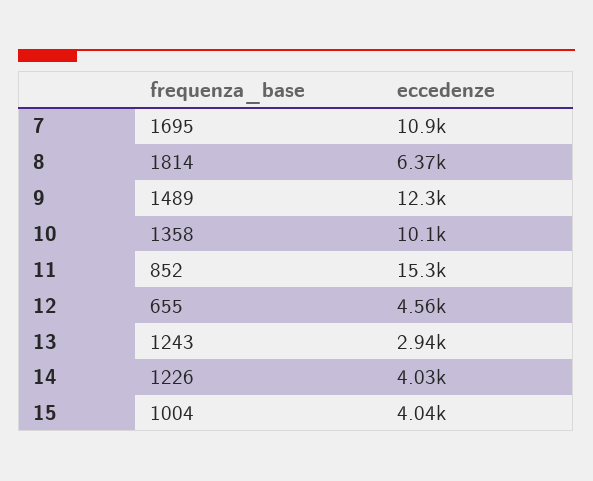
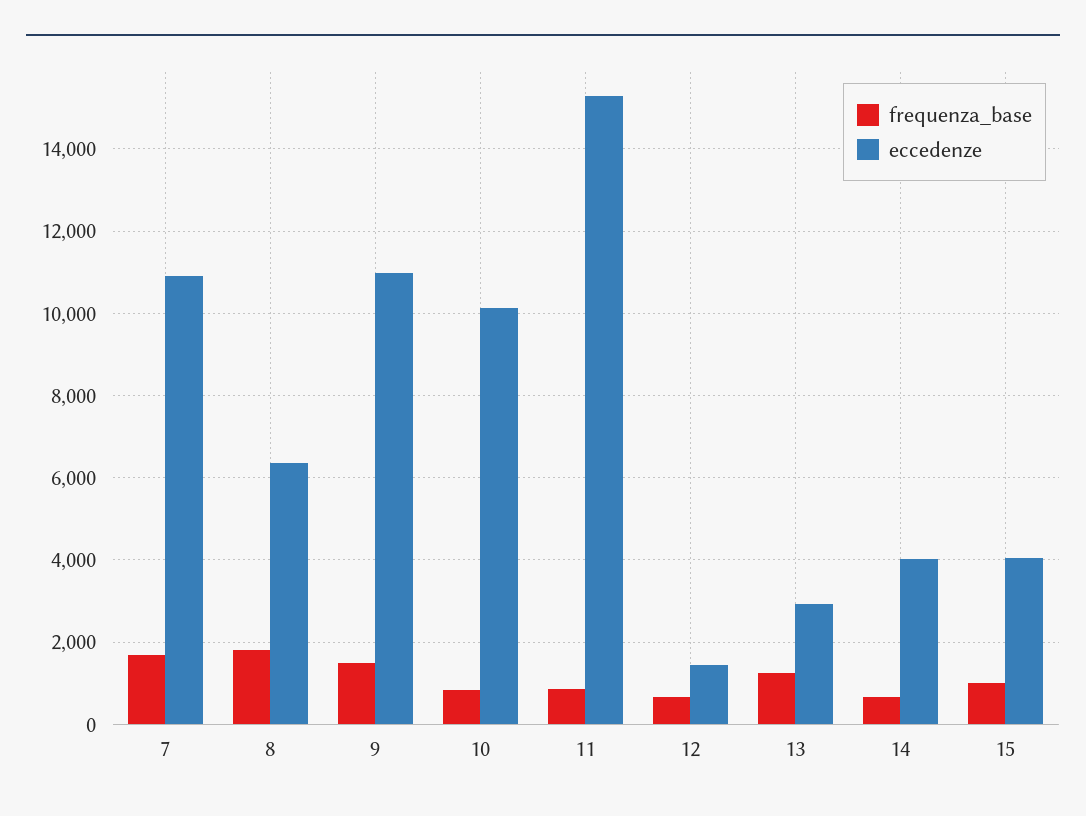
eccedenze, 9: 12300 -> 11000
frequenza_base, 10: 1358 -> 800
eccedenze, 12: 4560 -> 1400
frequenza_base, 14: 1226 -> 600

